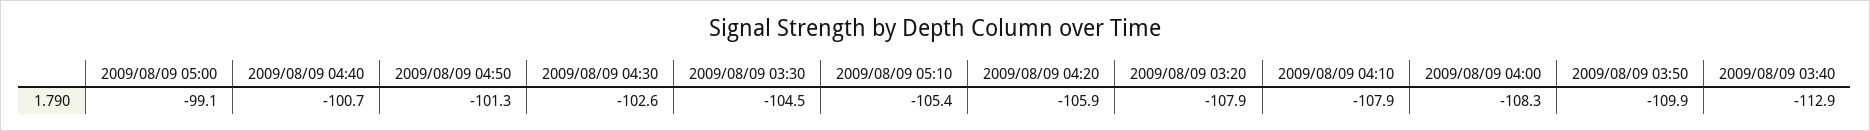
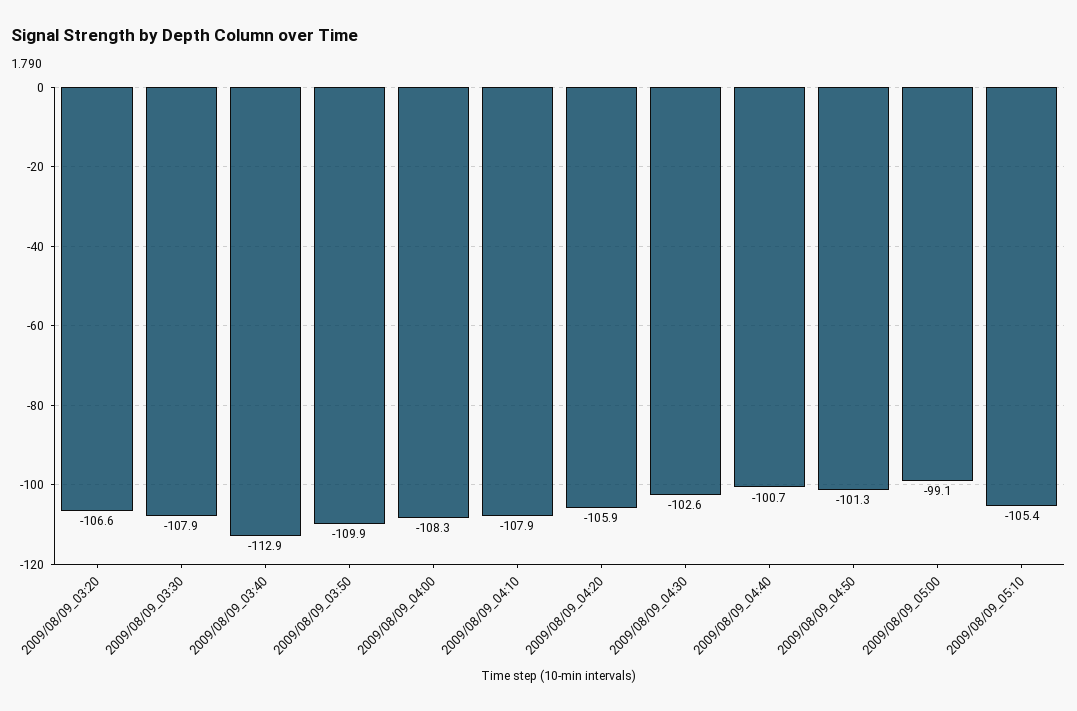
2009/08/09 03:30: -104.5 -> -107.9
2009/08/09 03:20: -107.9 -> -106.6

